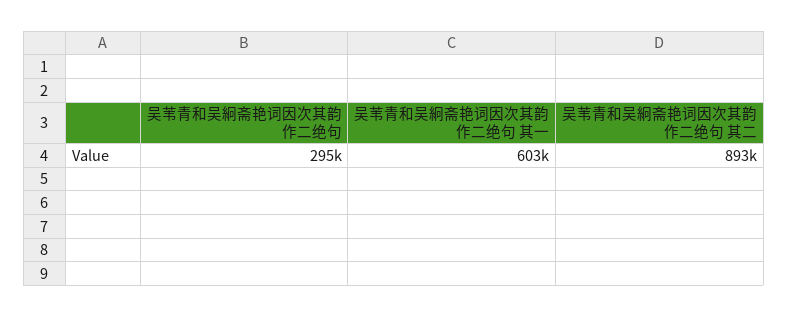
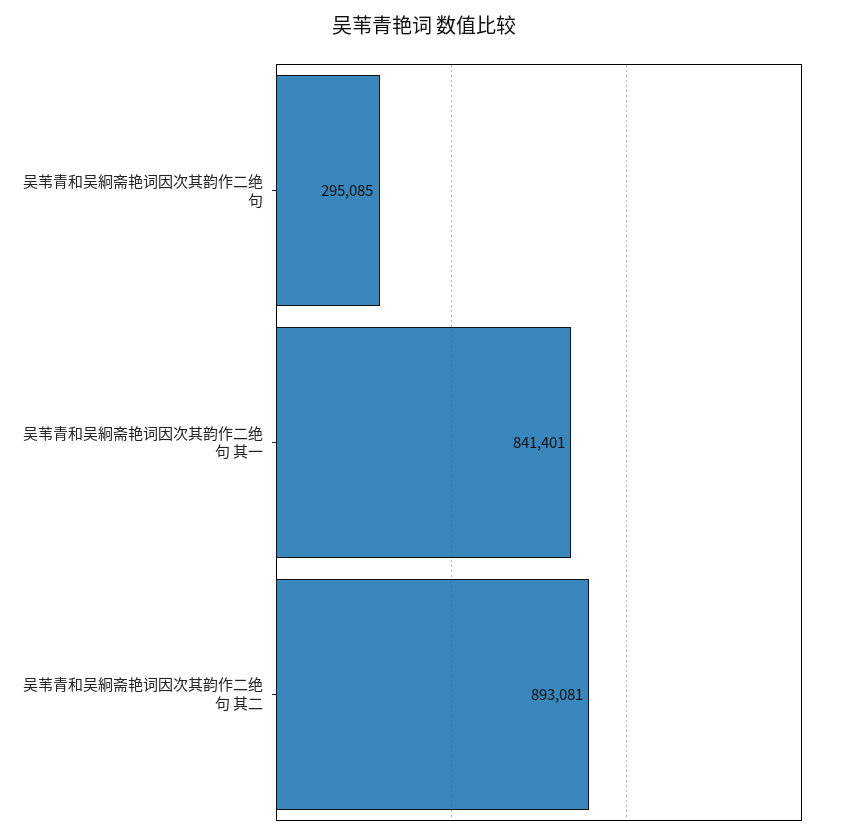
吴苇青和吴絅斋艳词因次其韵作二绝句 其一: 603000 -> 841401

